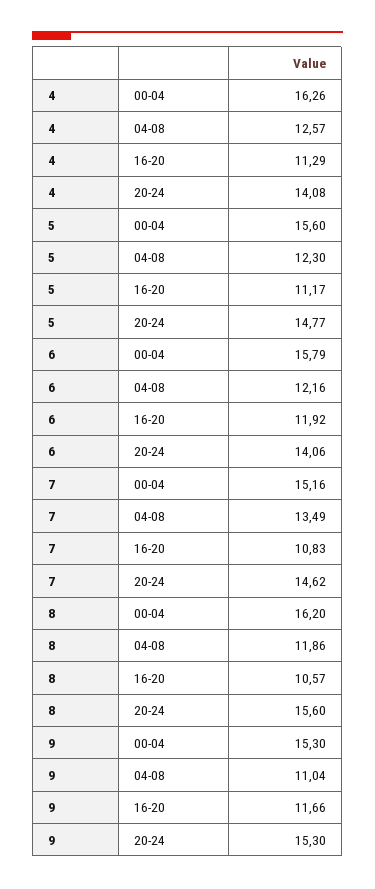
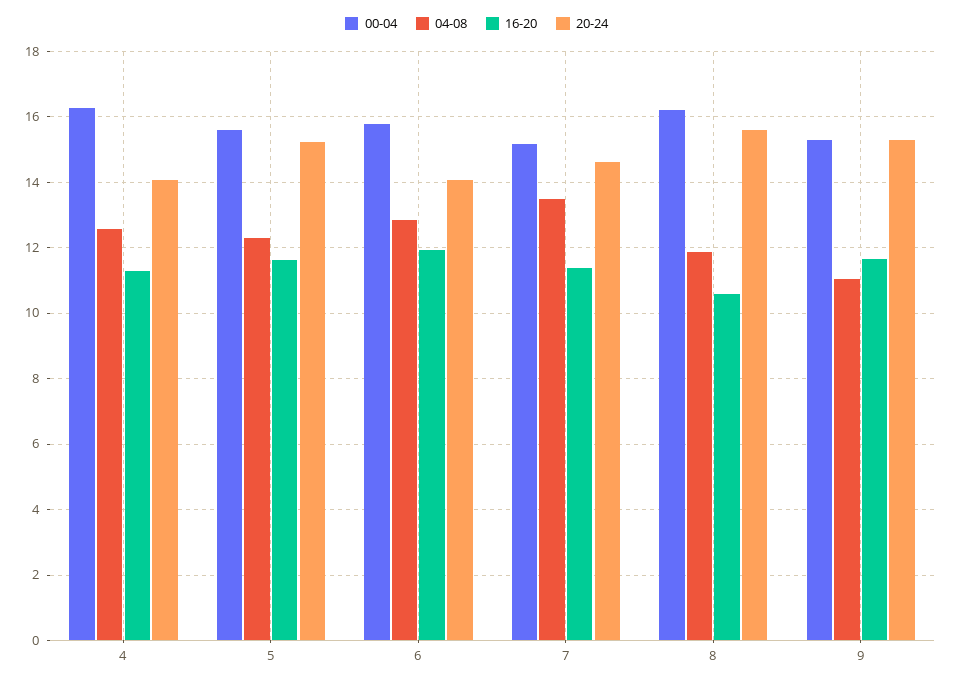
16-20, 5: 11.17 -> 11.6
20-24, 5: 14.77 -> 15.2
04-08, 6: 12.16 -> 12.8
16-20, 7: 10.83 -> 11.4

